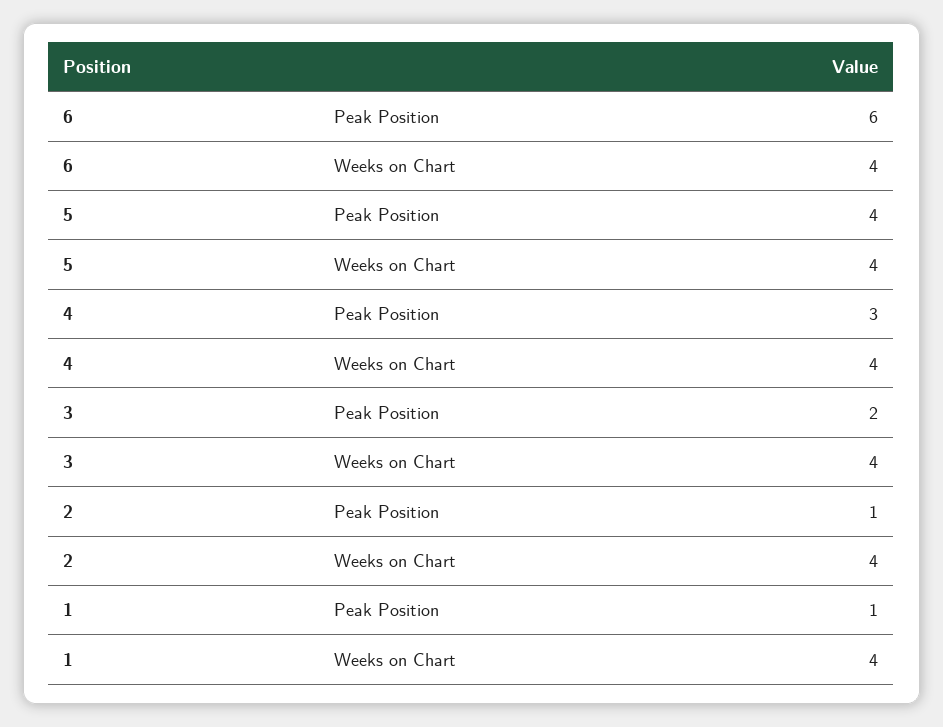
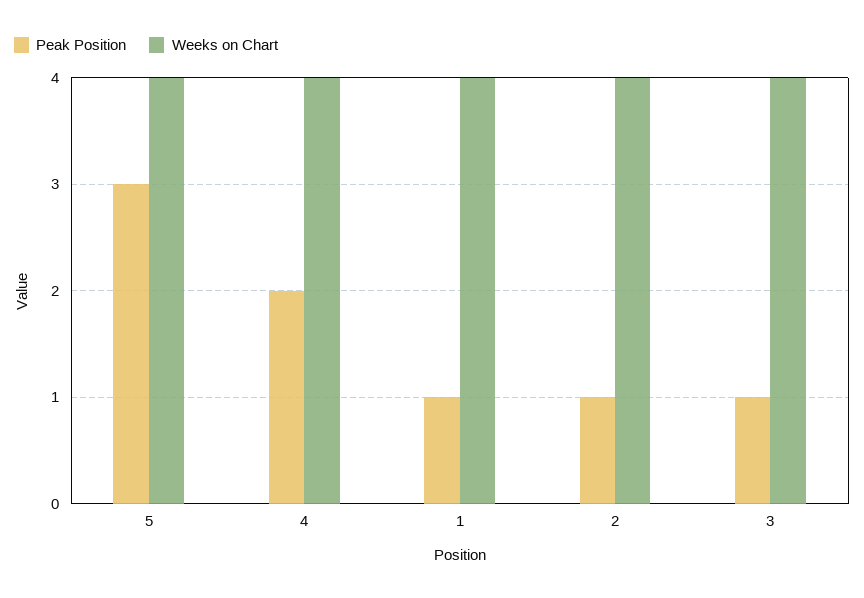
Peak Position, 6: 6 -> none
Weeks on Chart, 6: 4 -> none
Peak Position, 5: 4 -> 3
Peak Position, 4: 3 -> 2
Peak Position, 3: 2 -> 1

